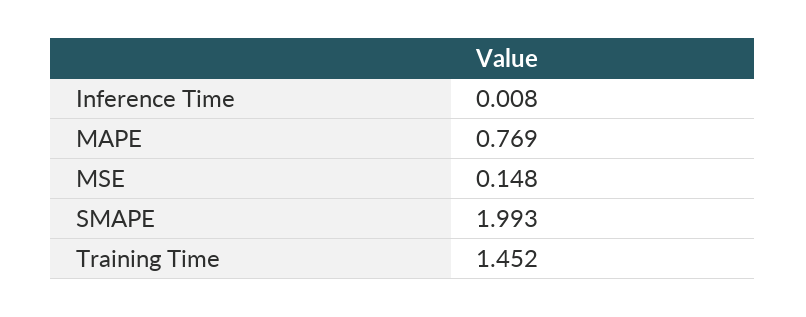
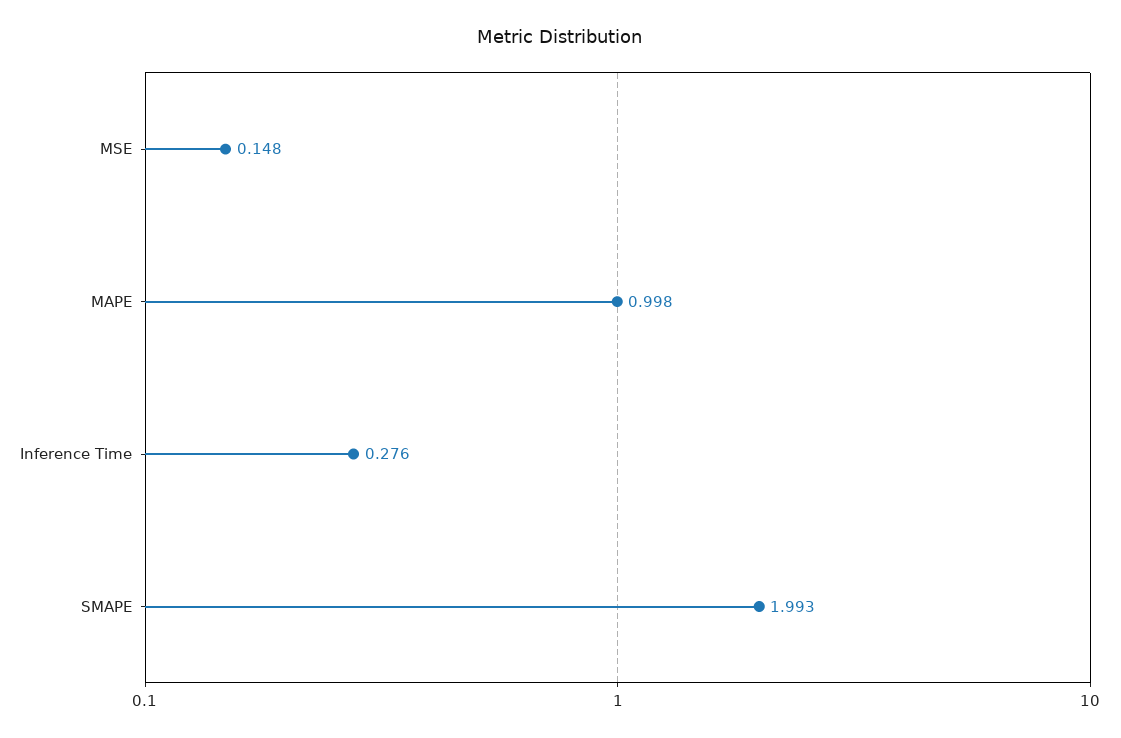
Inference Time: 0.008 -> 0.276
MAPE: 0.769 -> 0.998
Training Time: 1.452 -> none

